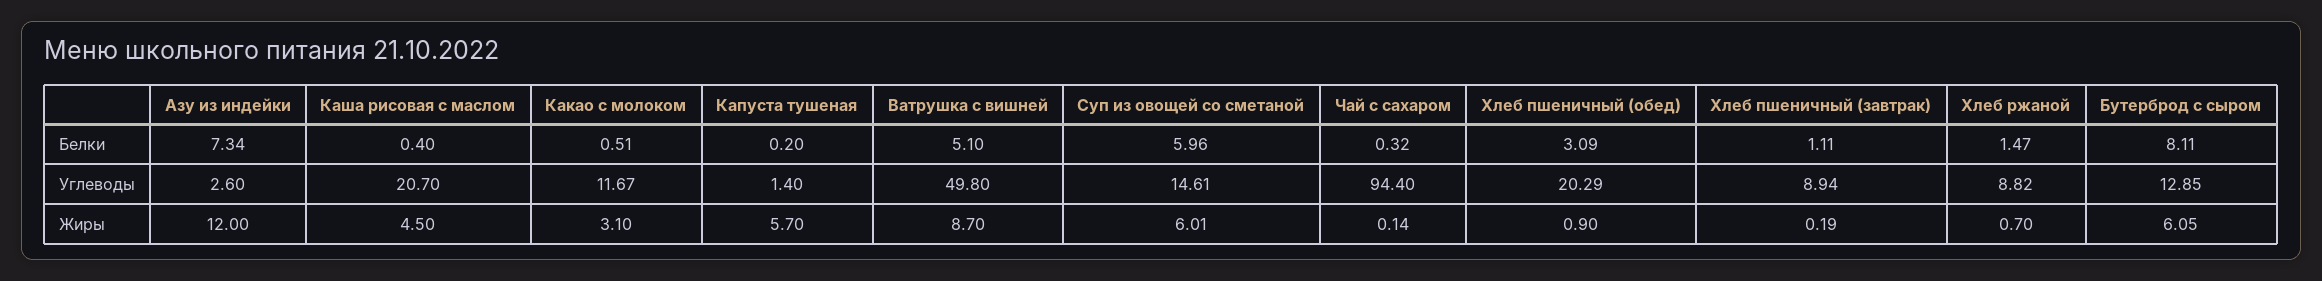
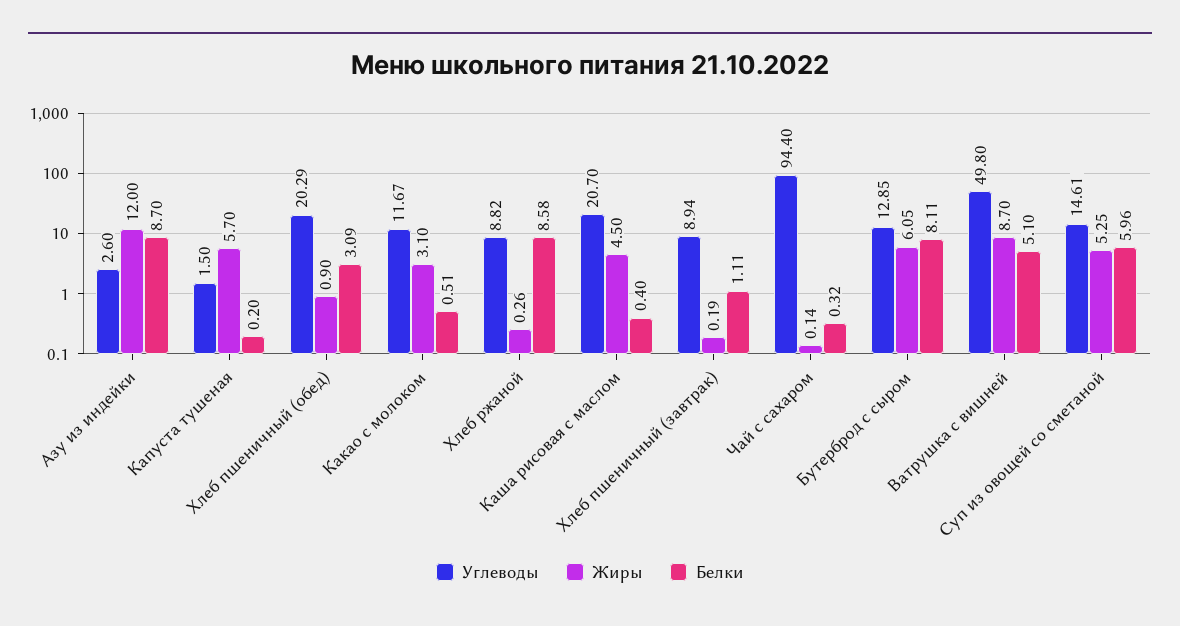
Белки, Азу из индейки: 7.34 -> 8.7
Белки, Хлеб ржаной: 1.47 -> 8.58
Углеводы, Капуста тушеная: 1.4 -> 1.5
Жиры, Суп из овощей со сметаной: 6.01 -> 5.25
Жиры, Хлеб ржаной: 0.7 -> 0.26

